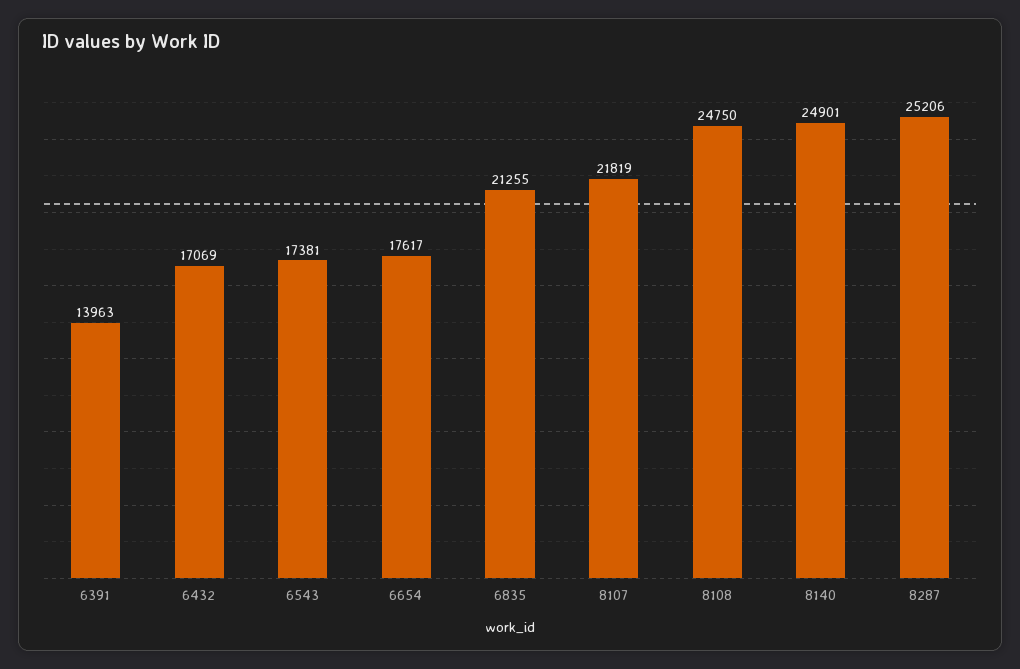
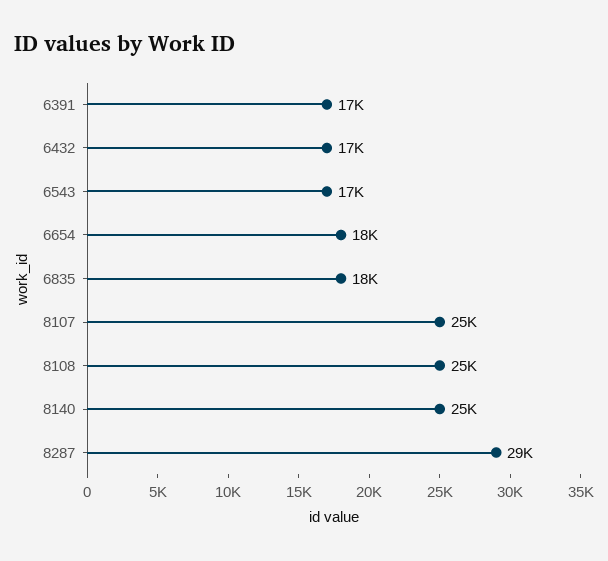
6391: 13963 -> 17000
6835: 21255 -> 18000
8107: 21819 -> 25000
8287: 25206 -> 29000

